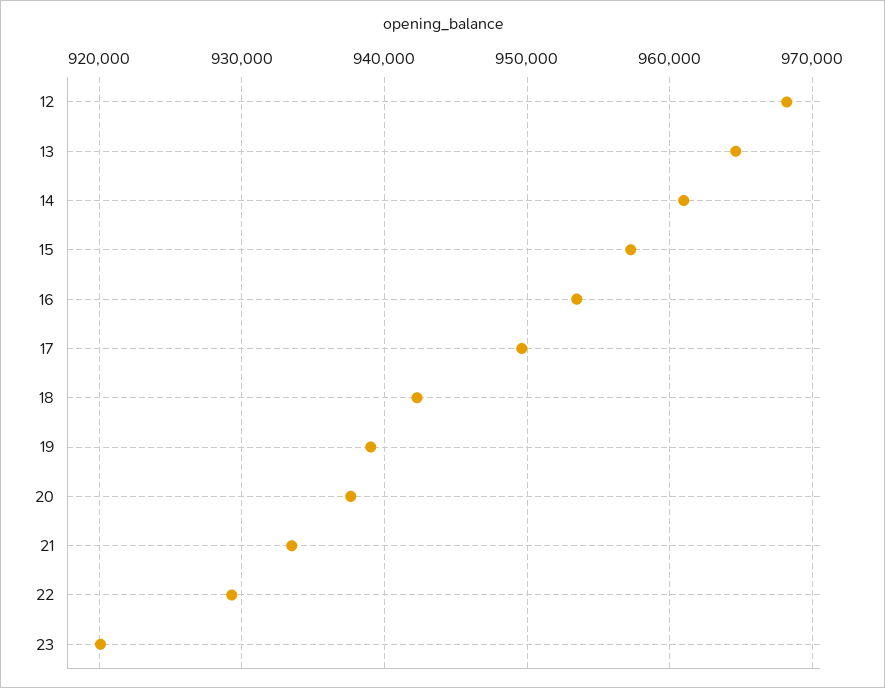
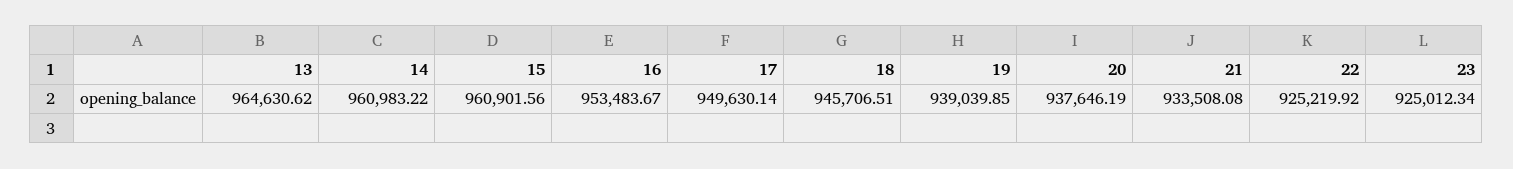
12: 968000 -> none
15: 957000 -> 960901.56
18: 942000 -> 945706.51
22: 929000 -> 925219.92
23: 920000 -> 925012.34

